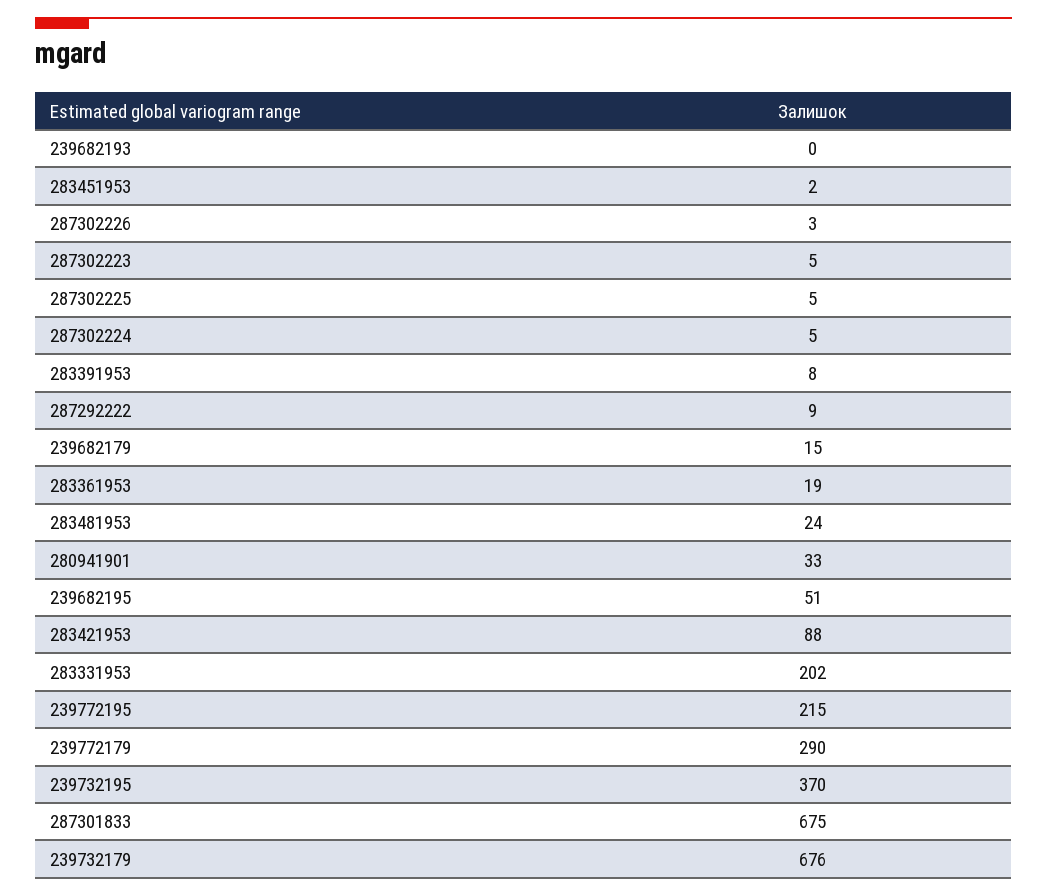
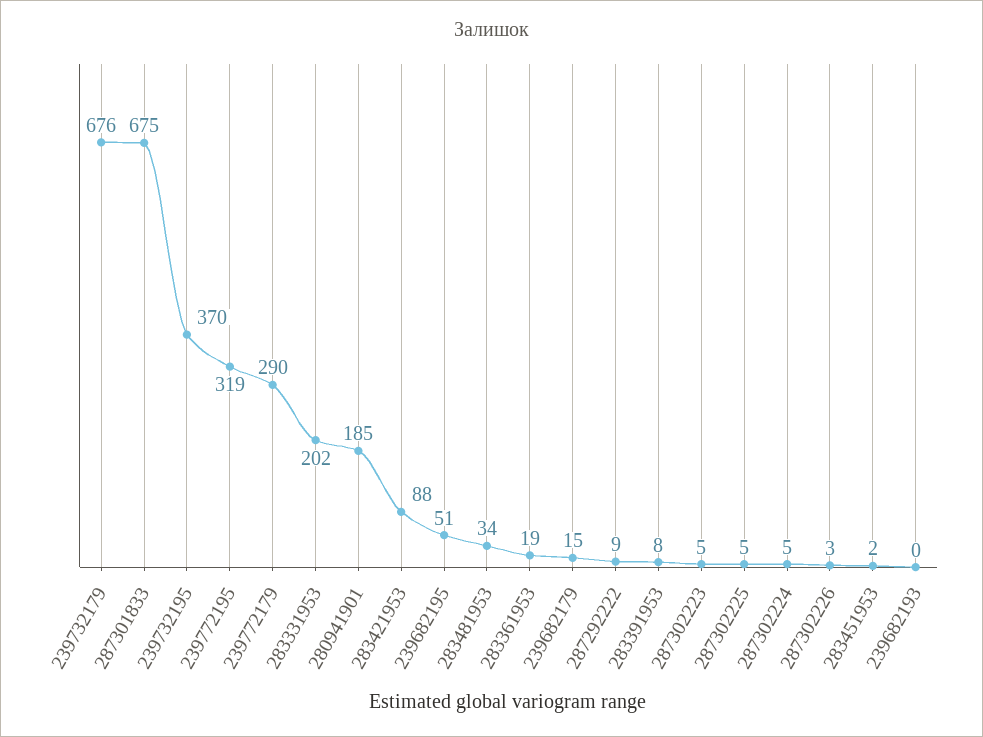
283481953: 24 -> 34
280941901: 33 -> 185
239772195: 215 -> 319

